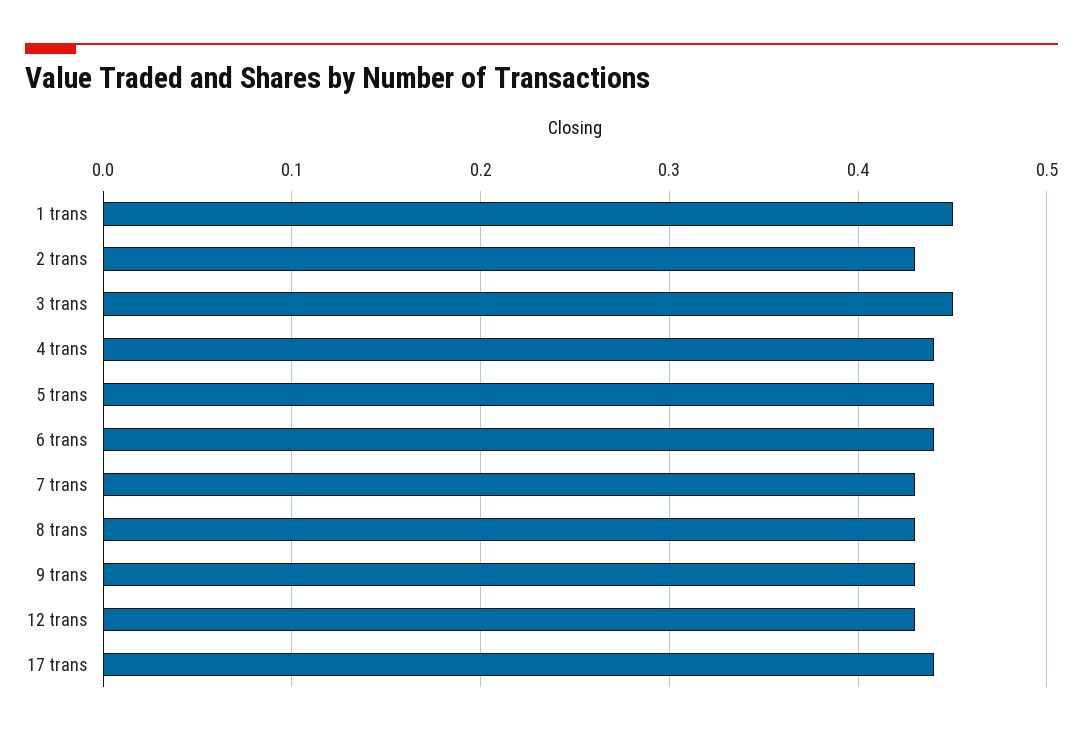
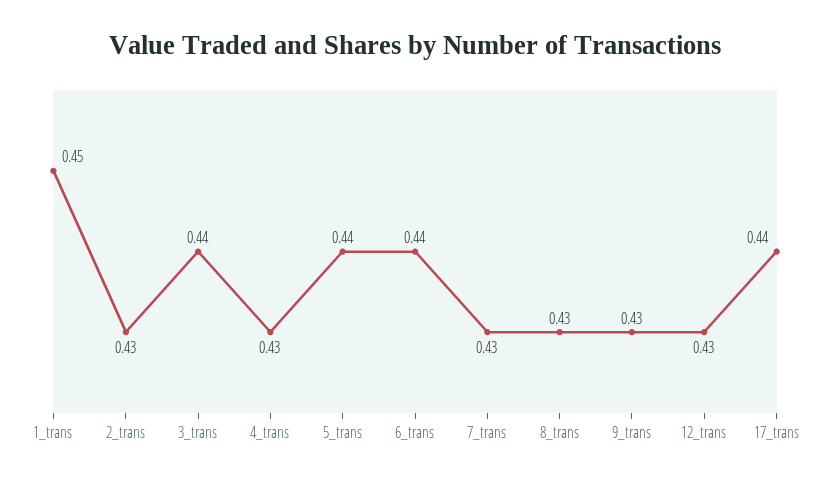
3 trans: 0.45 -> 0.44
4 trans: 0.44 -> 0.43

